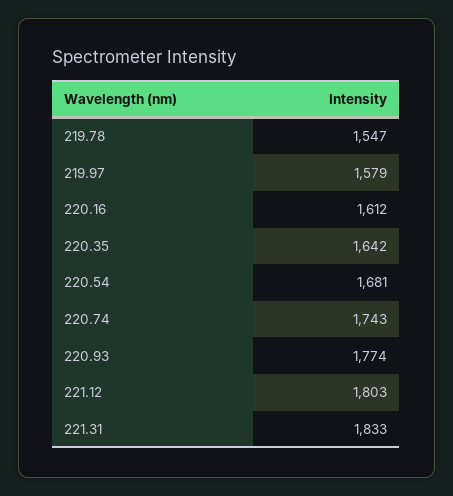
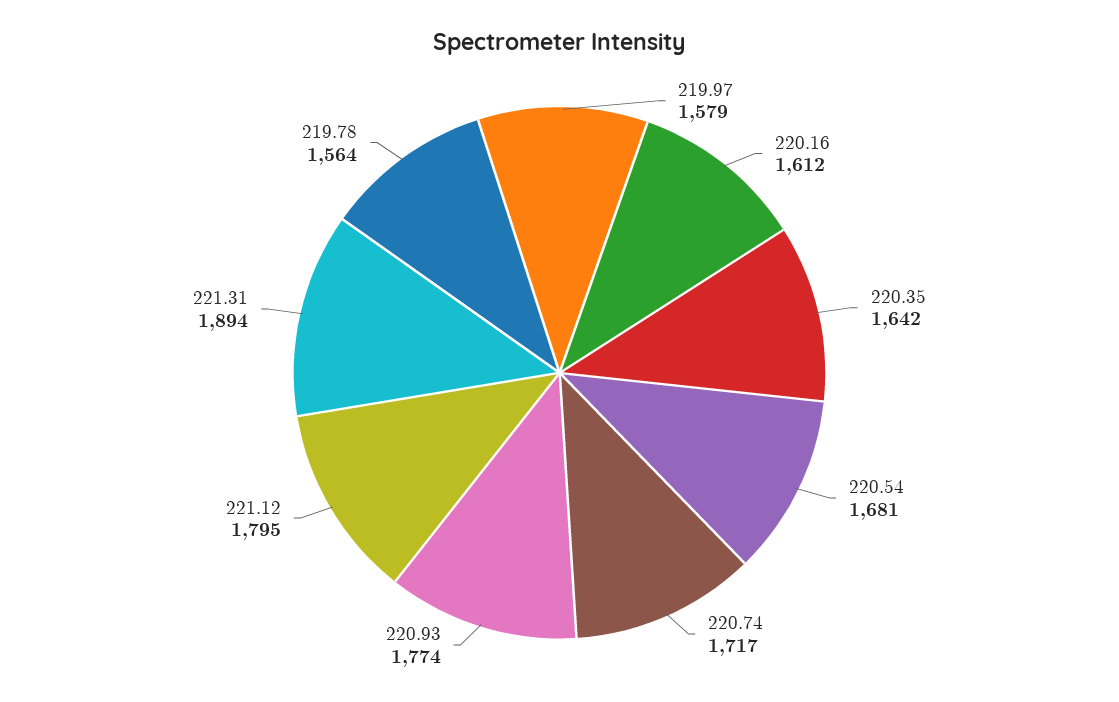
219.78: 1547 -> 1564
220.74: 1743 -> 1717
221.12: 1803 -> 1795
221.31: 1833 -> 1894

